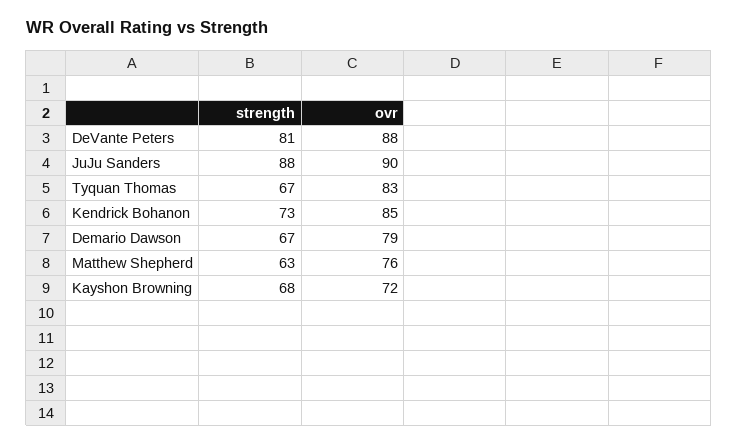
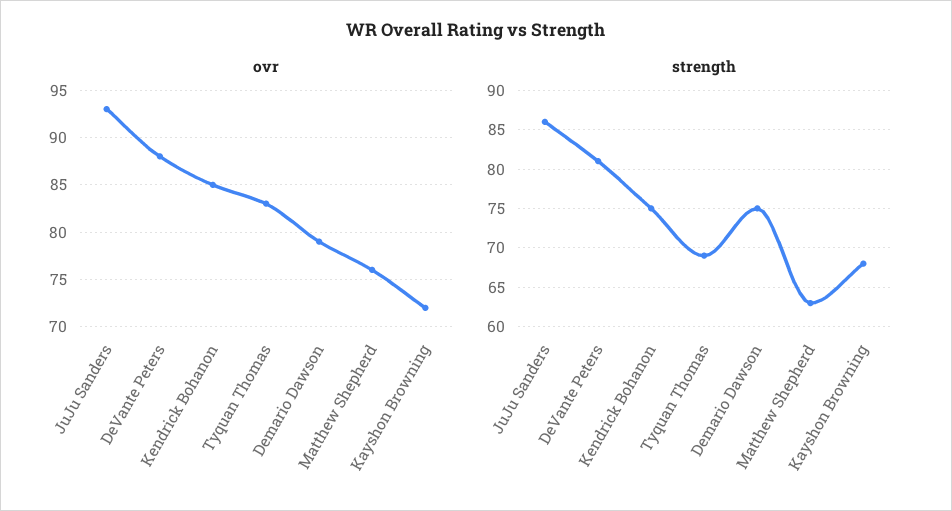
strength, JuJu Sanders: 88 -> 86
ovr, JuJu Sanders: 90 -> 93
strength, Tyquan Thomas: 67 -> 69
strength, Kendrick Bohanon: 73 -> 75
strength, Demario Dawson: 67 -> 75

